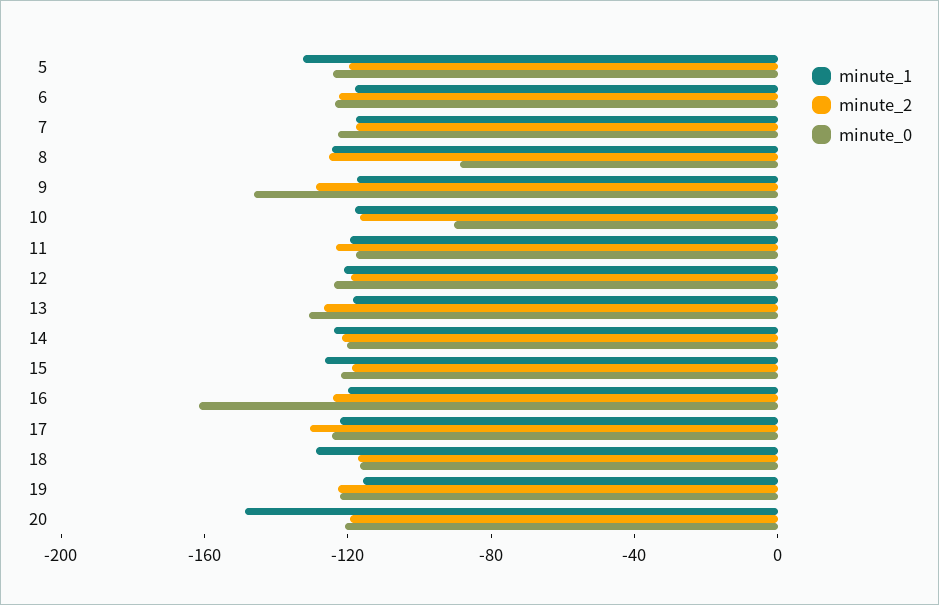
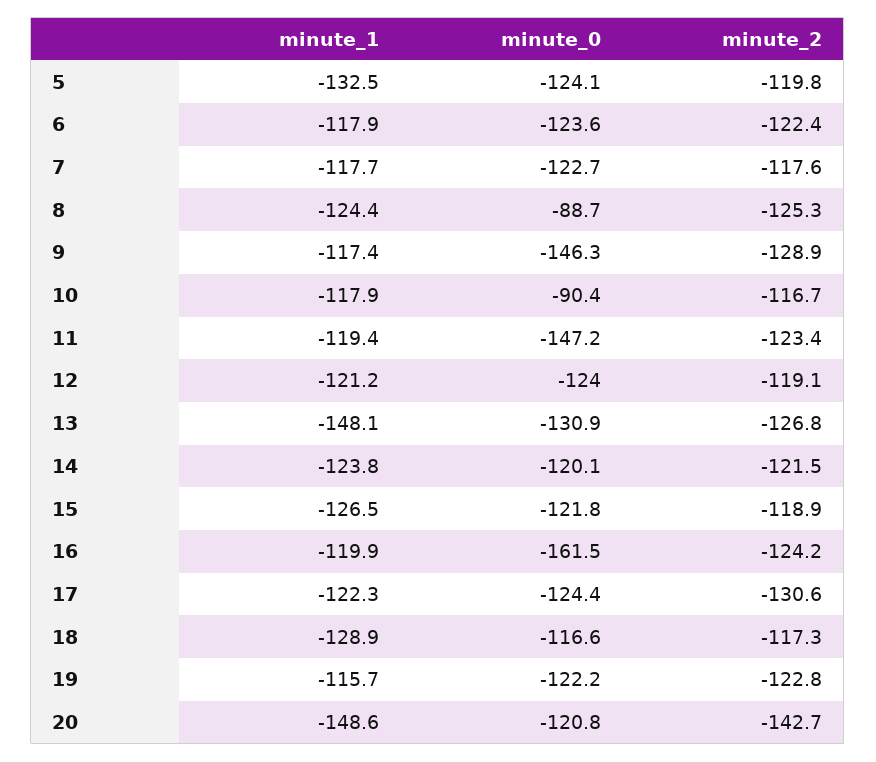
minute_0, 11: -120 -> -147.2
minute_1, 13: -120 -> -148.1
minute_2, 20: -120 -> -142.7

